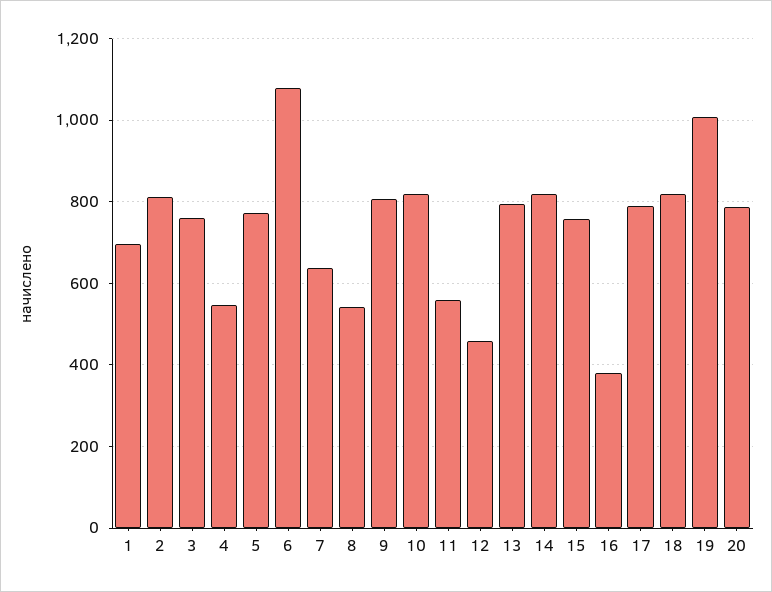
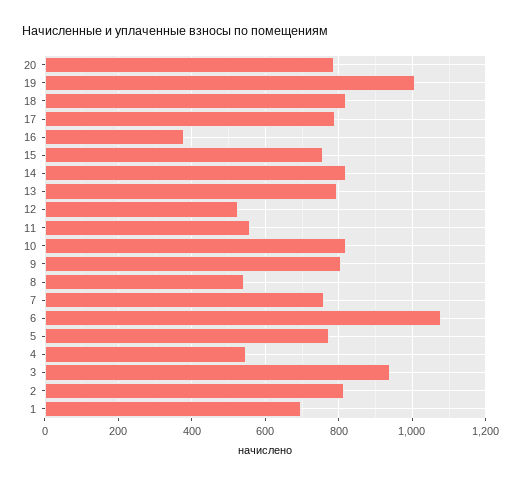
3: 760 -> 940
7: 640 -> 760
12: 460 -> 520

